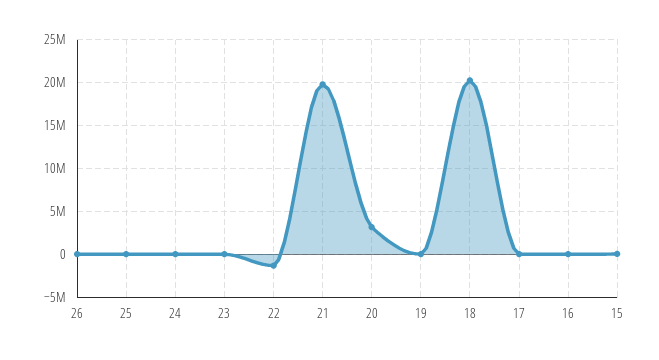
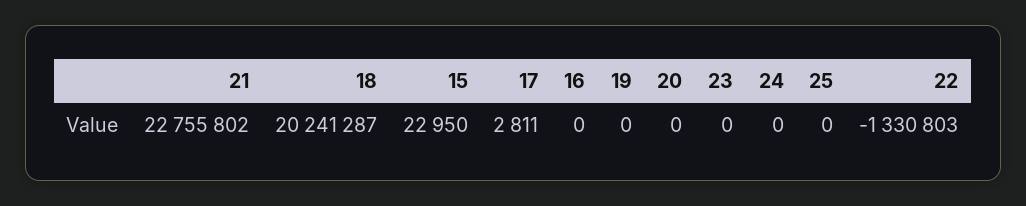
26: 0 -> none
21: 20000000 -> 22755802
20: 3000000 -> 0

